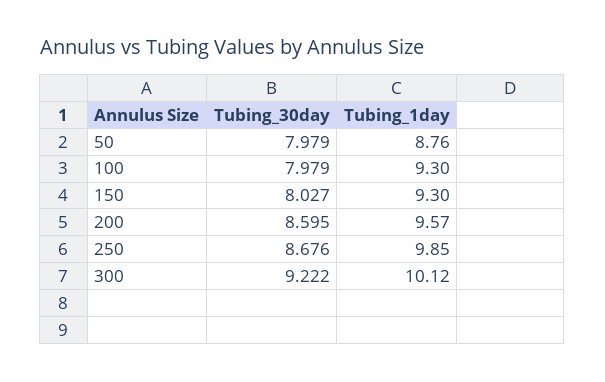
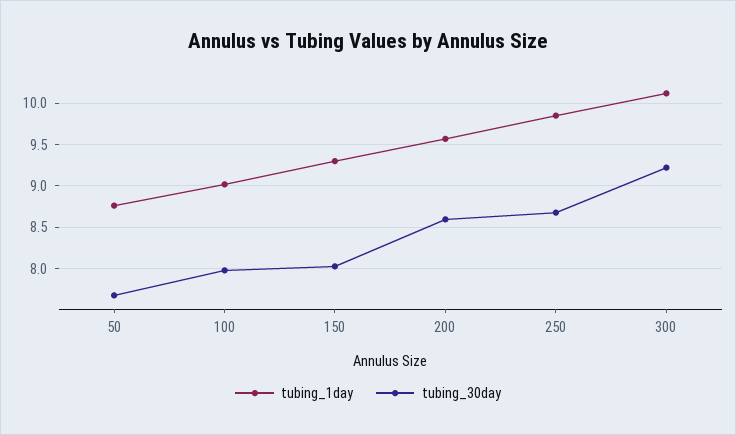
Tubing_30day, 50: 7.979 -> 7.7
Tubing_1day, 100: 9.3 -> 9

